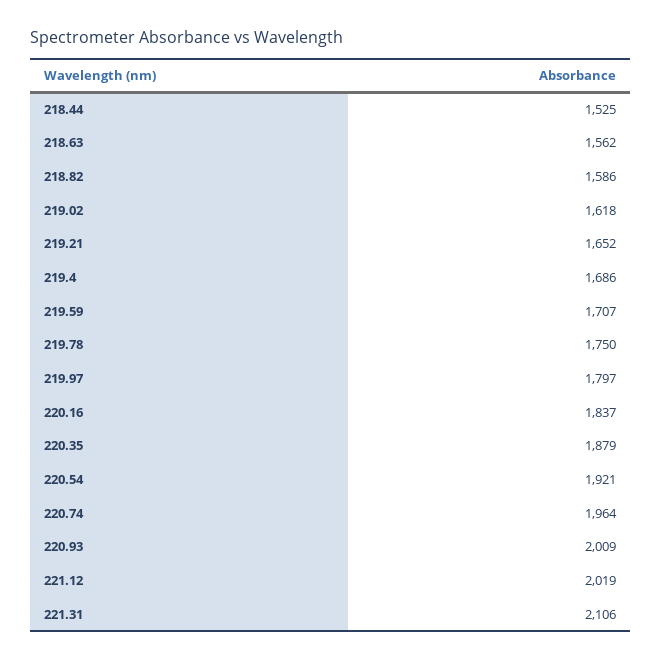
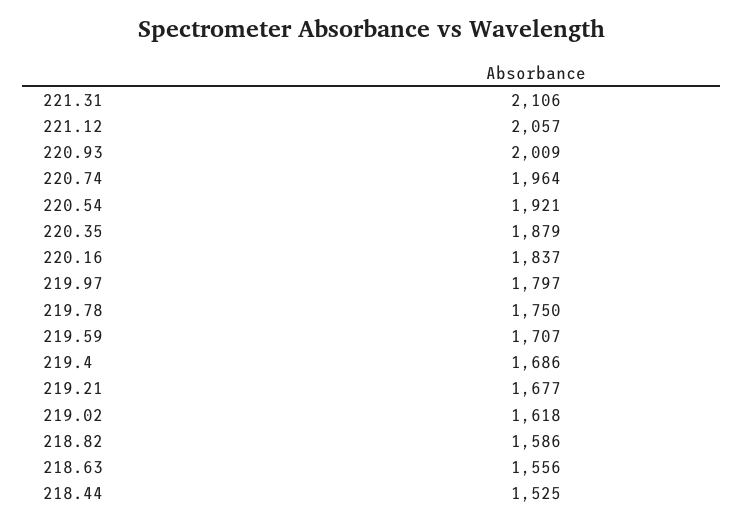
218.63: 1562 -> 1556
219.21: 1652 -> 1677
221.12: 2019 -> 2057

